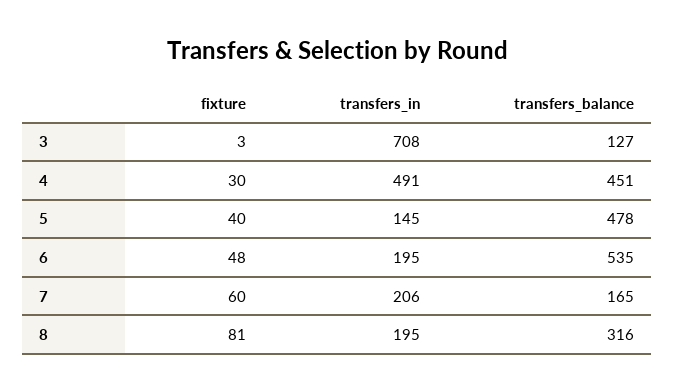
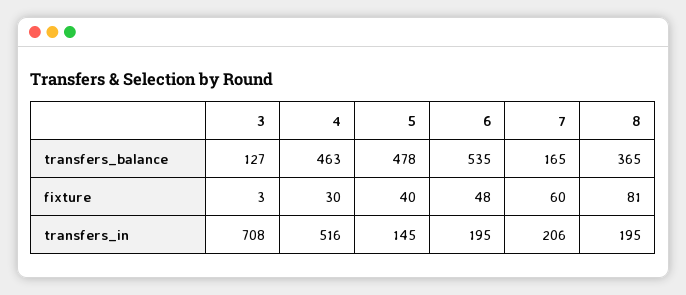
transfers_in, 4: 491 -> 516
transfers_balance, 4: 451 -> 463
transfers_balance, 8: 316 -> 365

